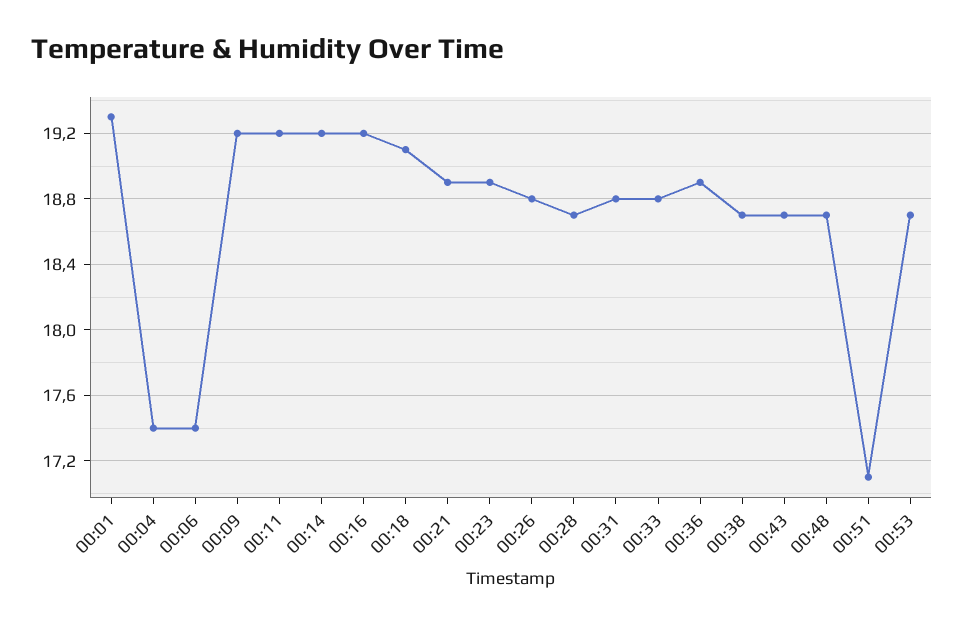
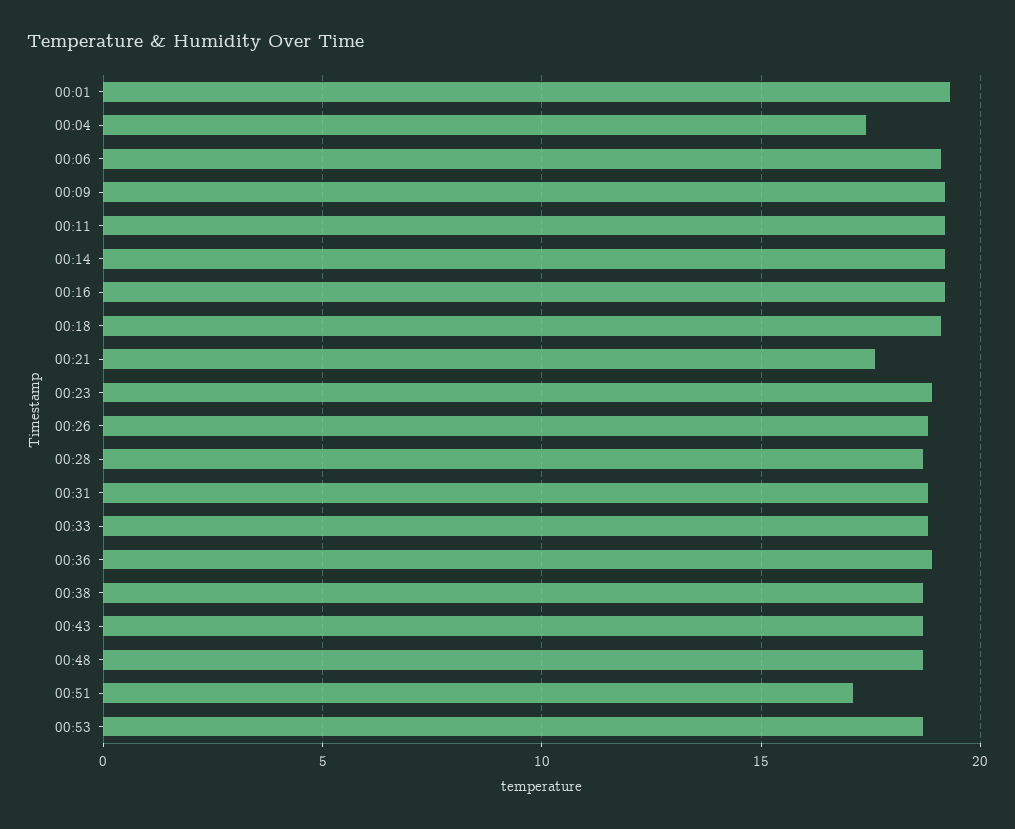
00:06: 17.4 -> 19
00:21: 18.9 -> 17.5

